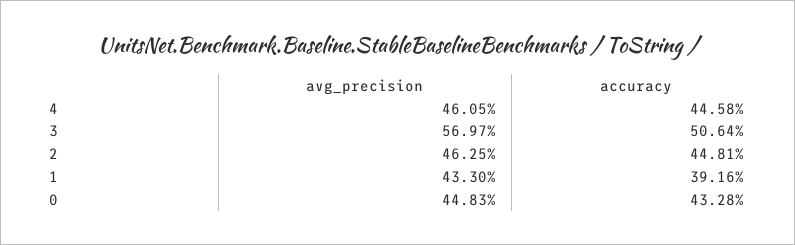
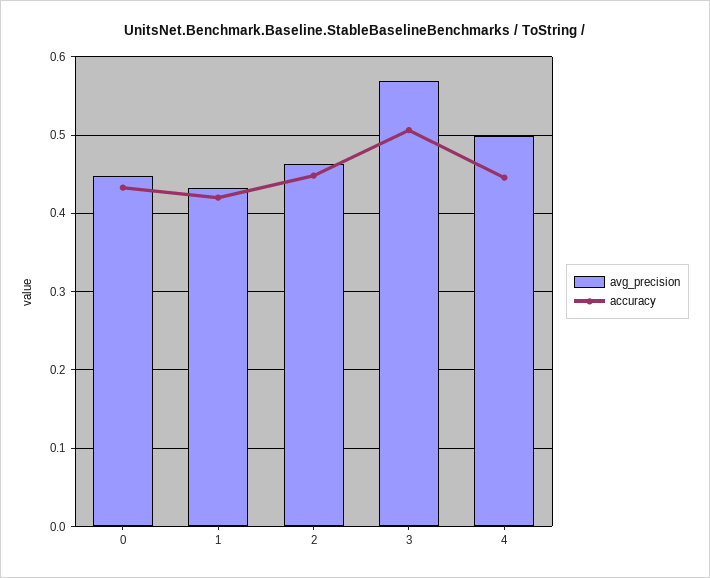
avg_precision, 4: 0.4605 -> 0.5
accuracy, 1: 0.3916 -> 0.42

